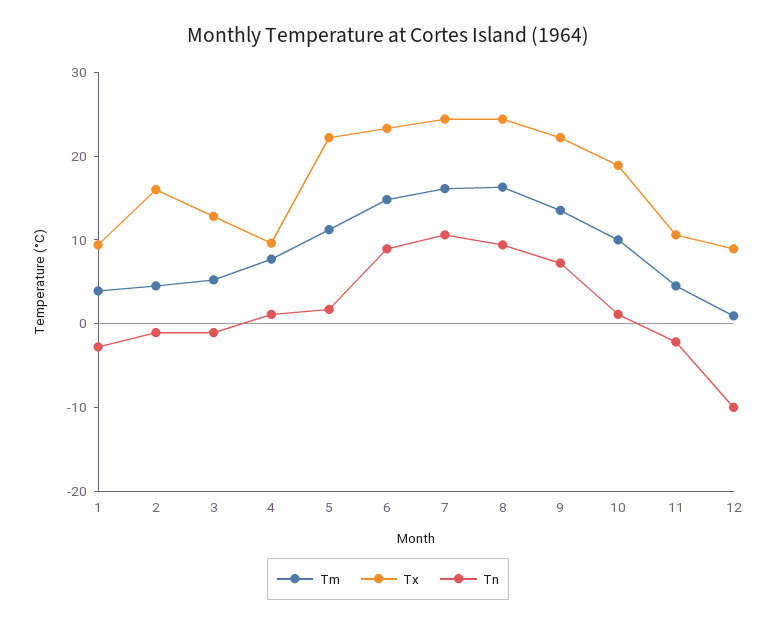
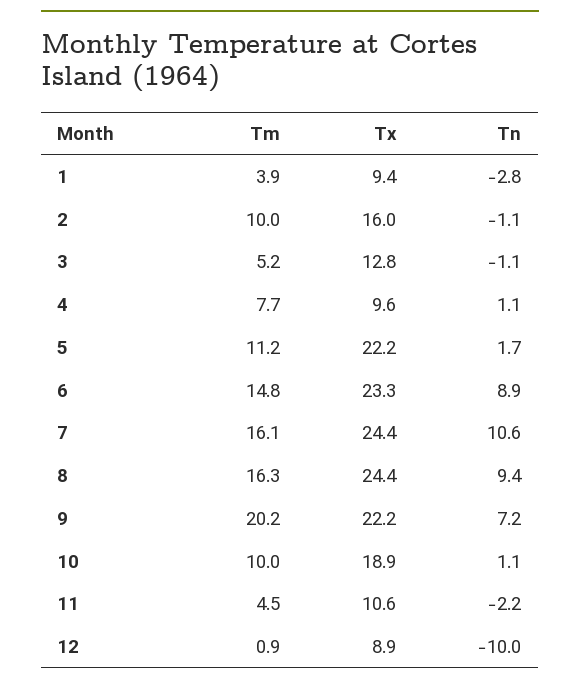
Tm, 2: 4 -> 10
Tm, 9: 14 -> 20.2

